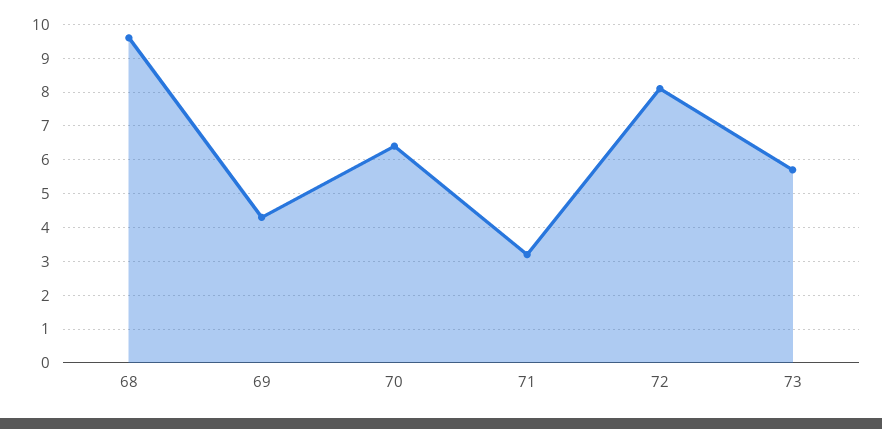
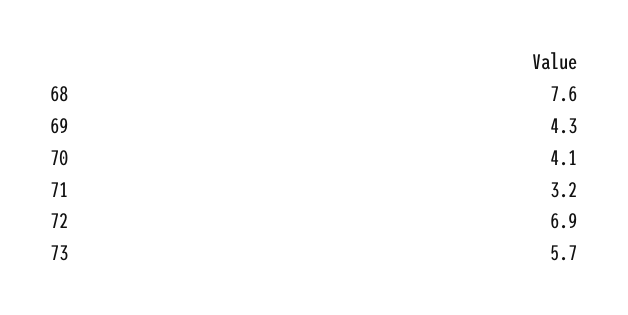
68: 9.5 -> 7.6
70: 6.5 -> 4.1
72: 8 -> 6.9

